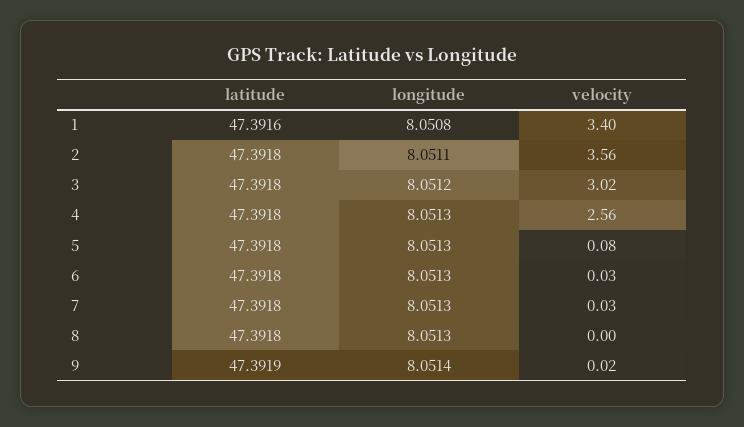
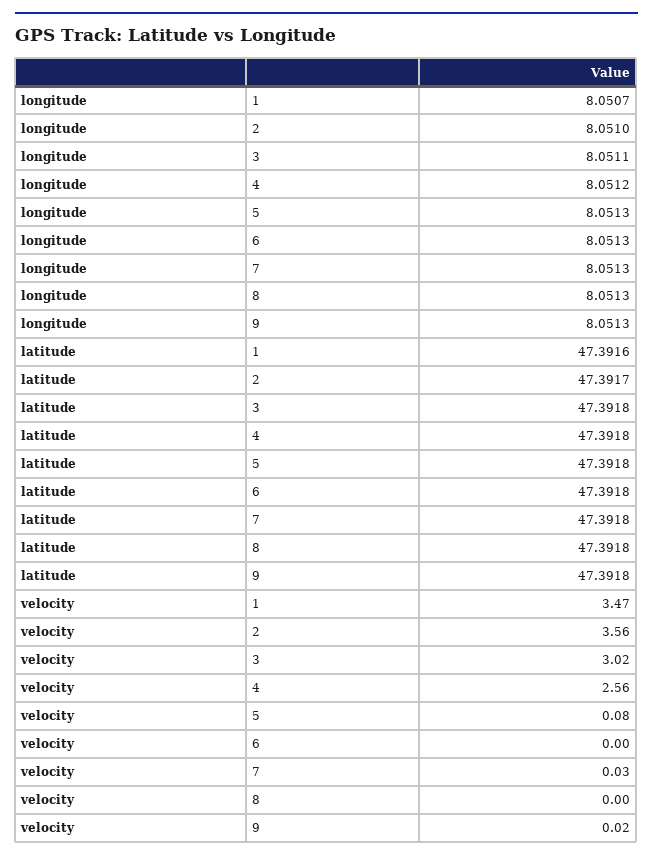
longitude, 1: 8.0508 -> 8.0507
velocity, 1: 3.4 -> 3.47
latitude, 2: 47.3918 -> 47.3917
longitude, 2: 8.0511 -> 8.051
longitude, 3: 8.0512 -> 8.0511
longitude, 4: 8.0513 -> 8.0512
velocity, 6: 0.03 -> 0
latitude, 9: 47.3919 -> 47.3918
longitude, 9: 8.0514 -> 8.0513

